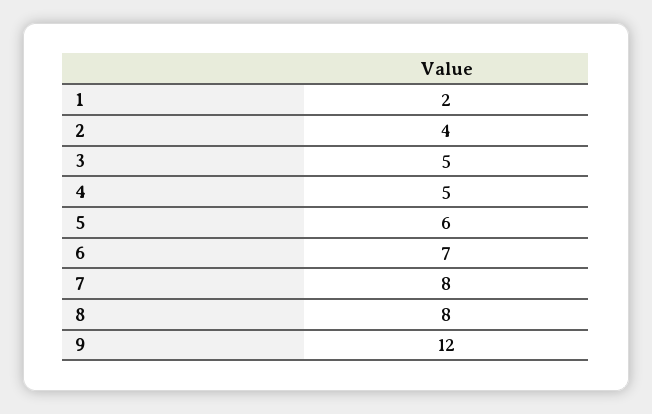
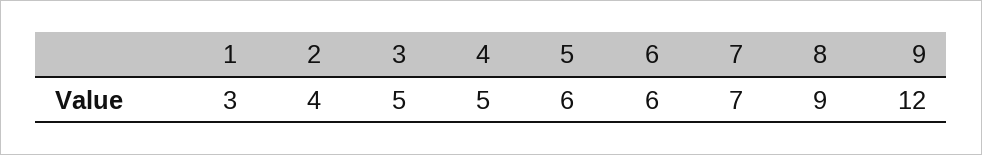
1: 2 -> 3
6: 7 -> 6
7: 8 -> 7
8: 8 -> 9

